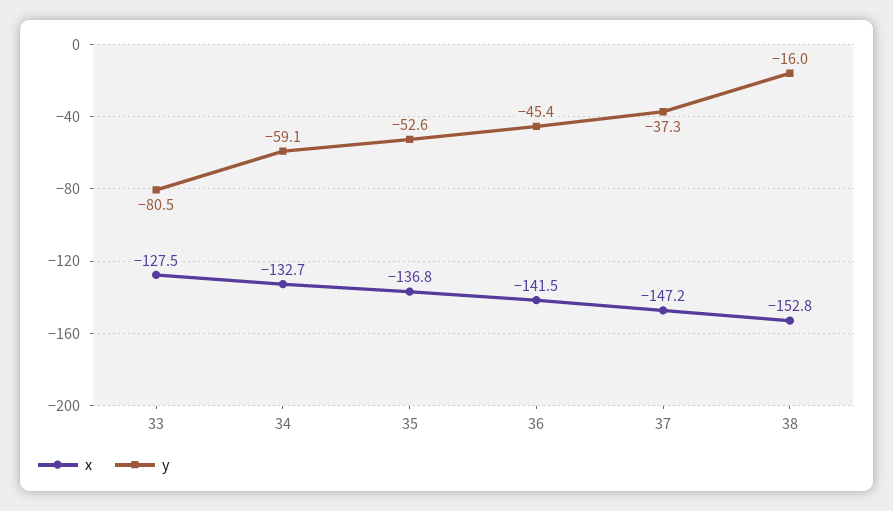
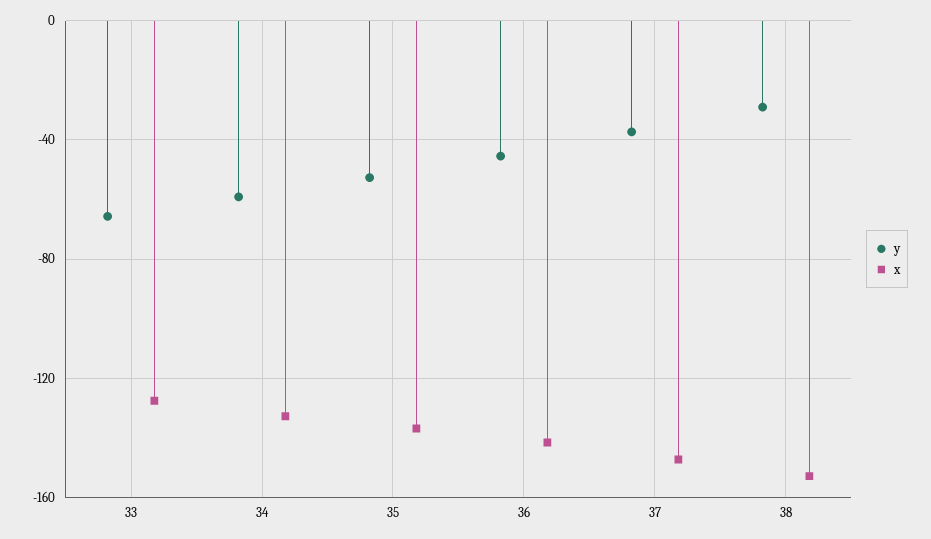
y, 33: -80.5 -> -65
y, 38: -16 -> -30

